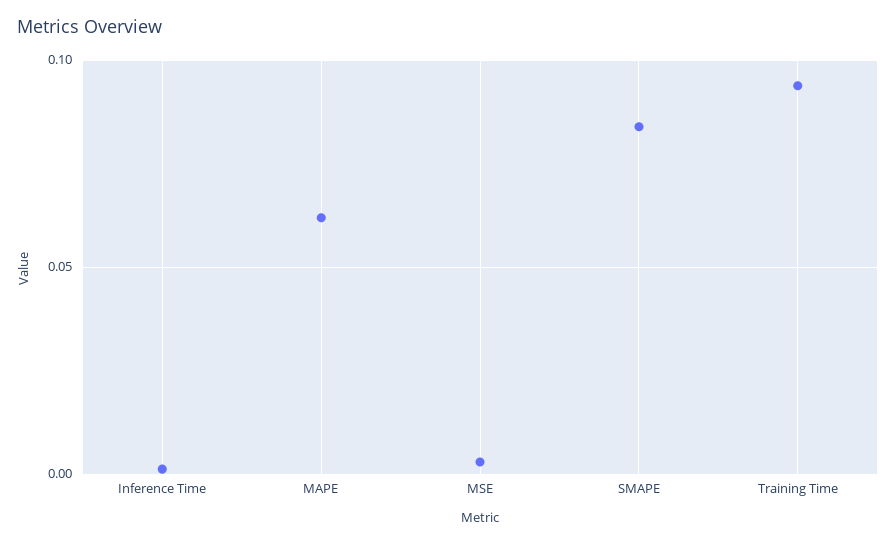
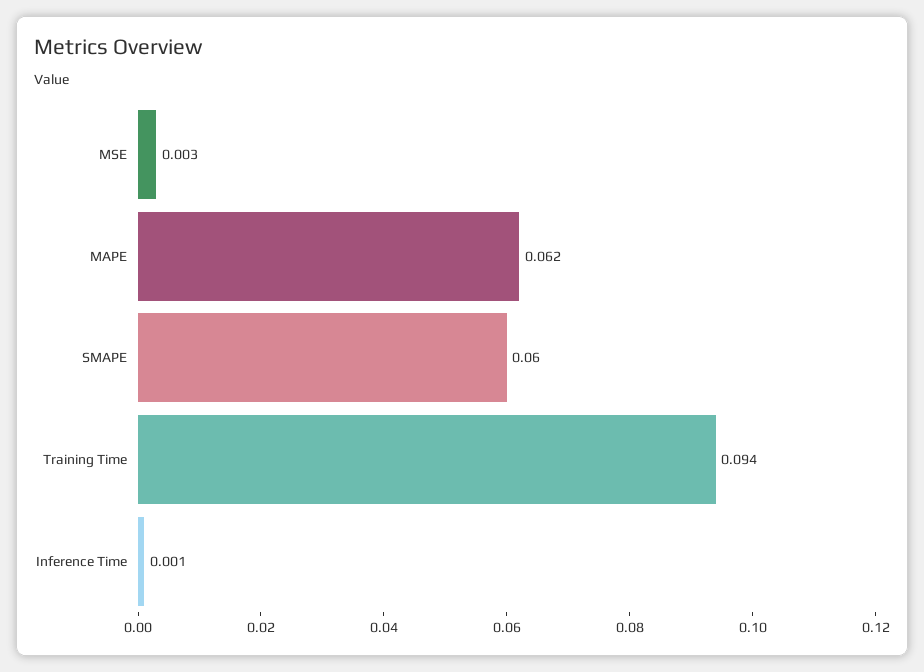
SMAPE: 0.085 -> 0.06

